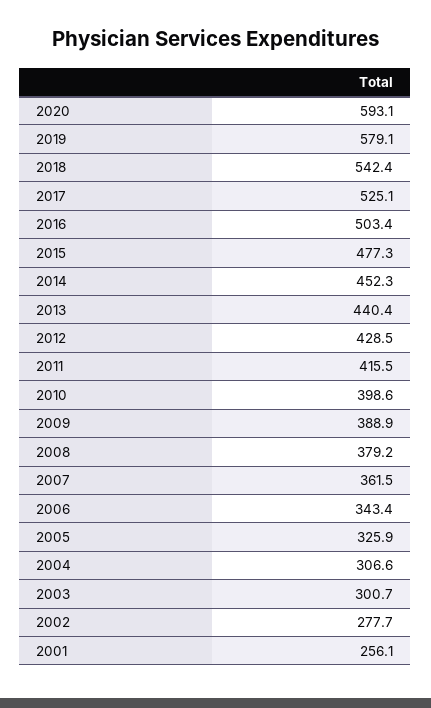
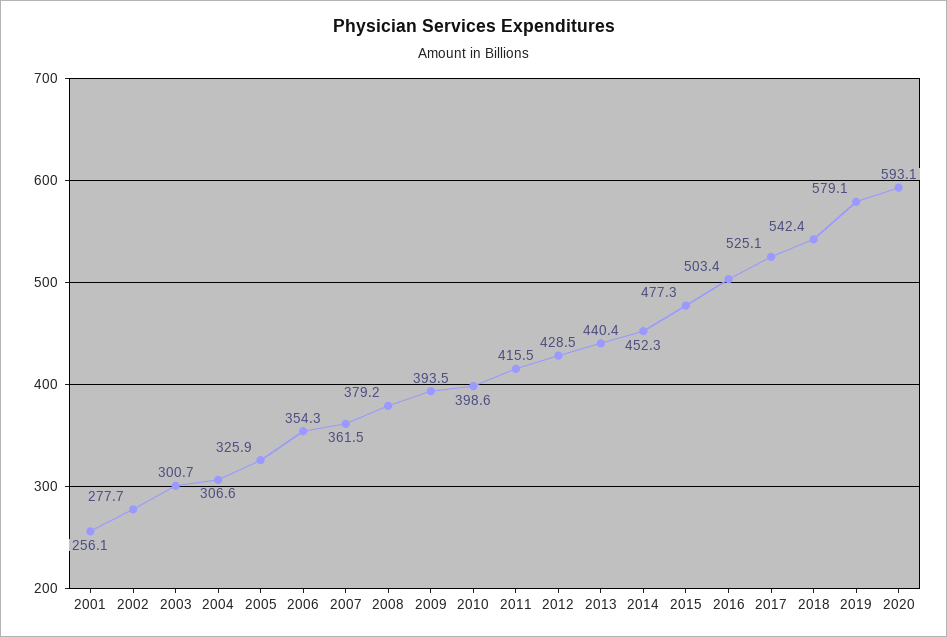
2009: 388.9 -> 393.5
2006: 343.4 -> 354.3

